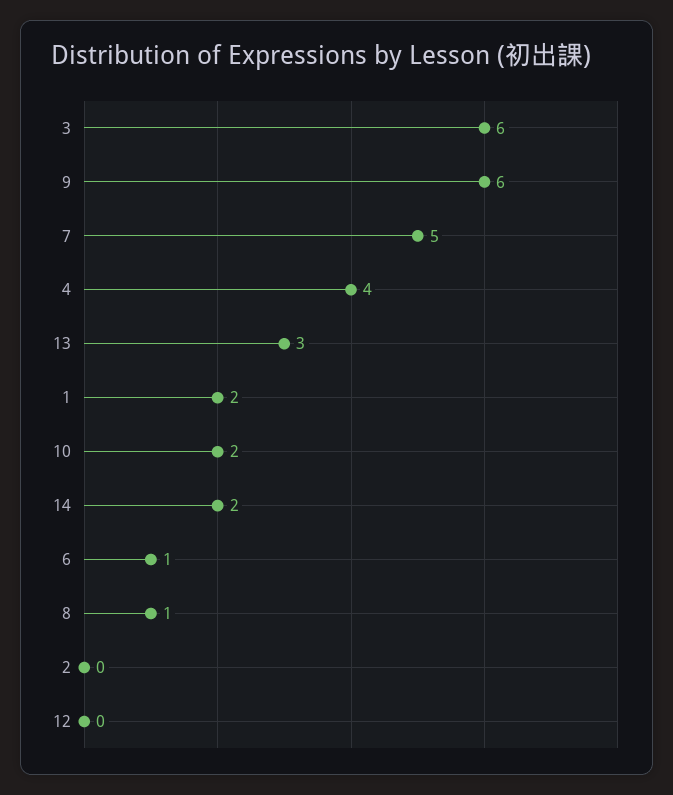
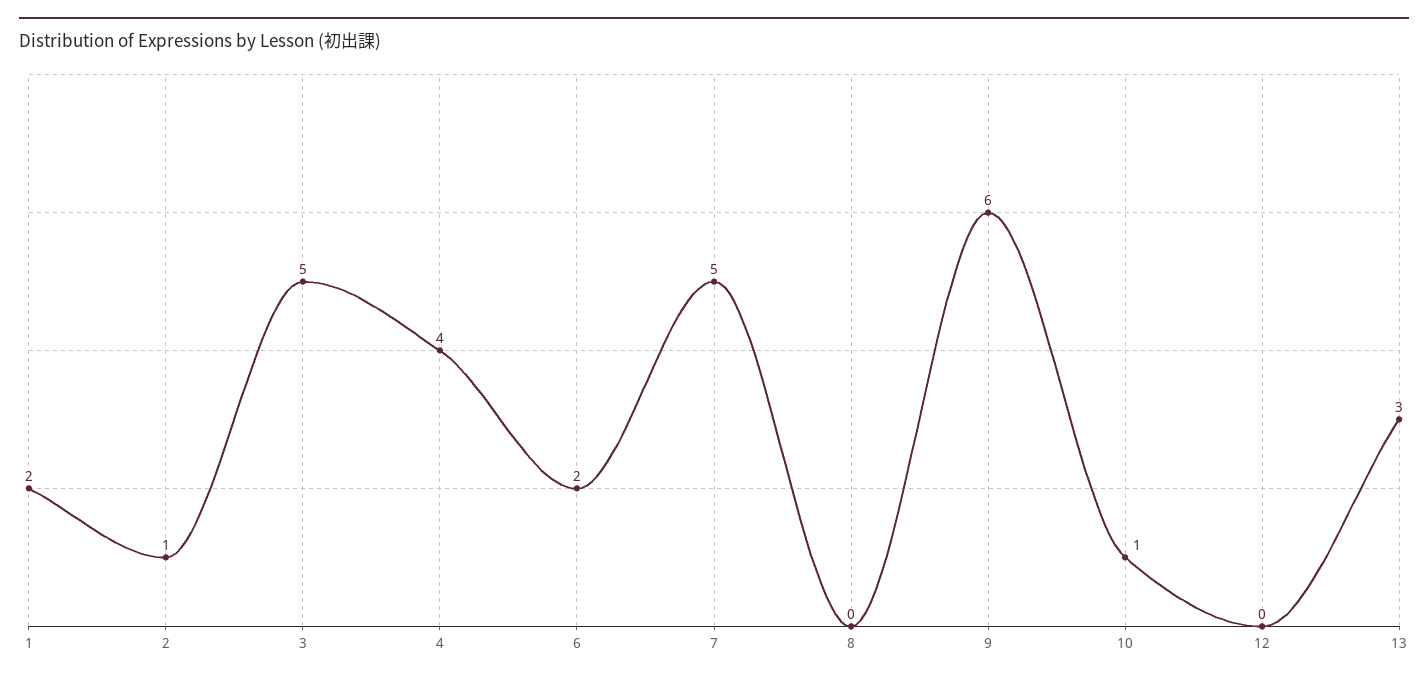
3: 6 -> 5
10: 2 -> 1
14: 2 -> none
6: 1 -> 2
8: 1 -> 0
2: 0 -> 1

